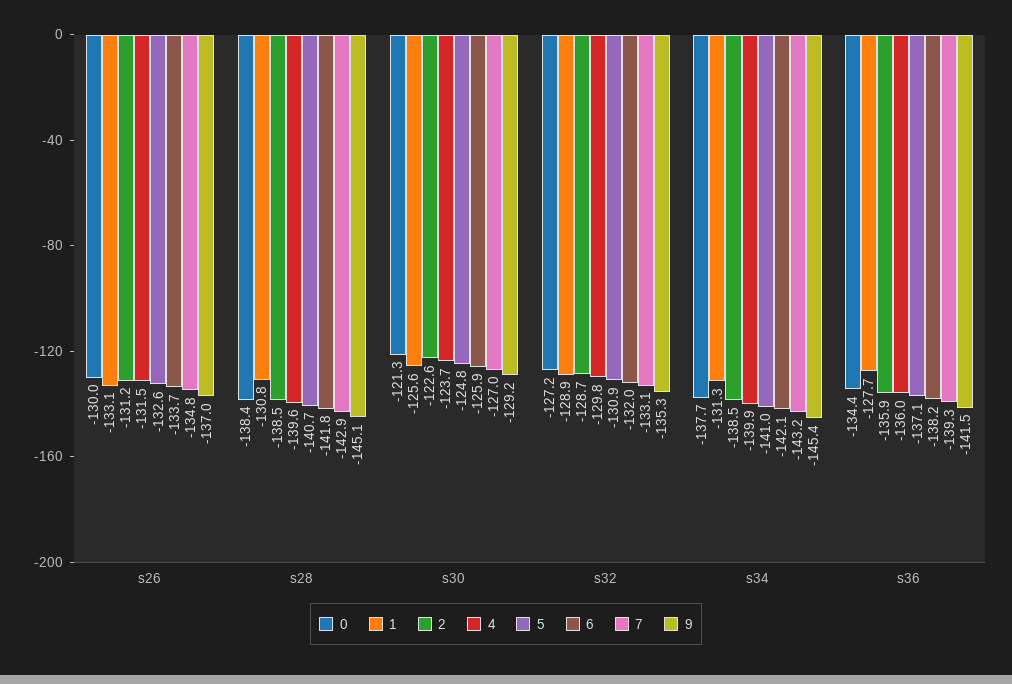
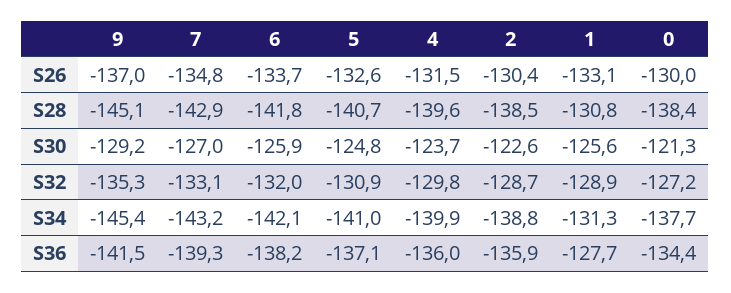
2, s26: -131.2 -> -130.4
2, s34: -138.5 -> -138.8

